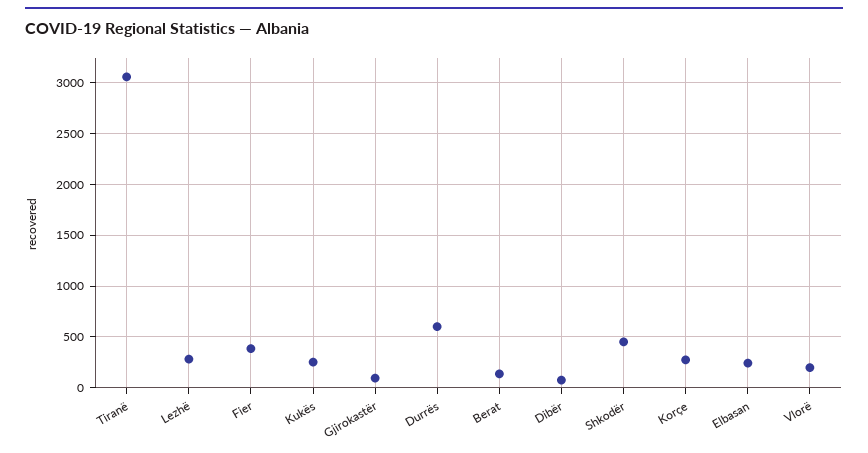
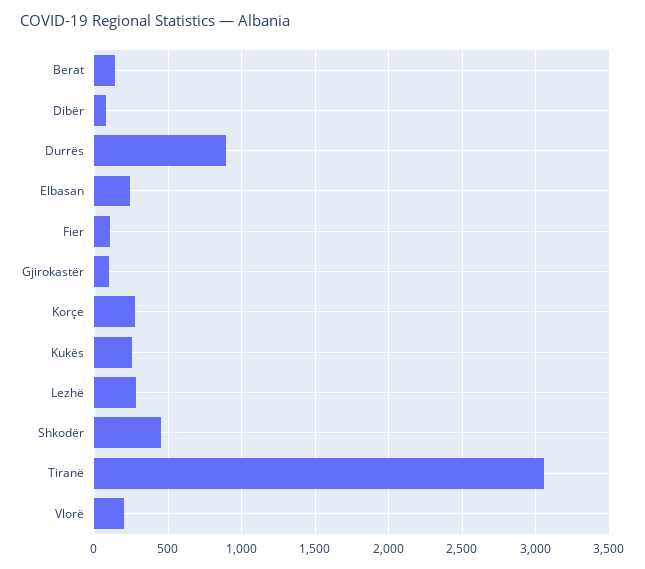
Fier: 400 -> 100
Durrës: 600 -> 900

